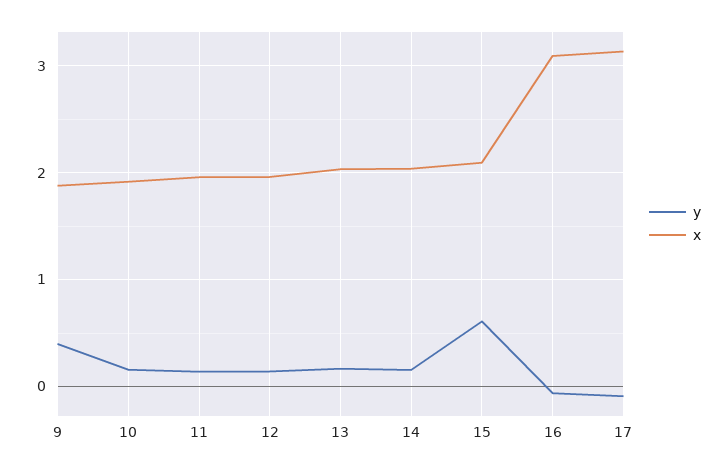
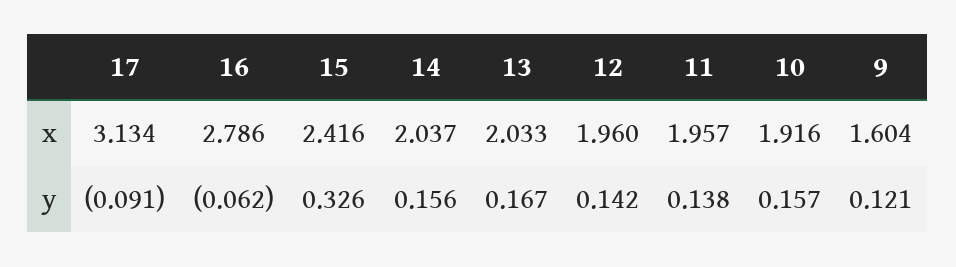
y, 9: 0.4 -> 0.121
x, 9: 1.9 -> 1.604
y, 15: 0.6 -> 0.326
x, 15: 2.1 -> 2.416
x, 16: 3.1 -> 2.786

